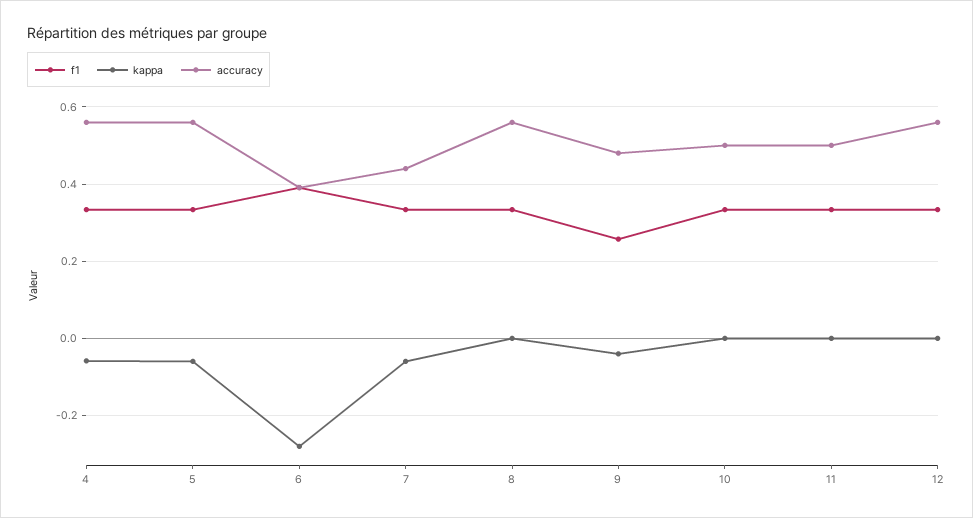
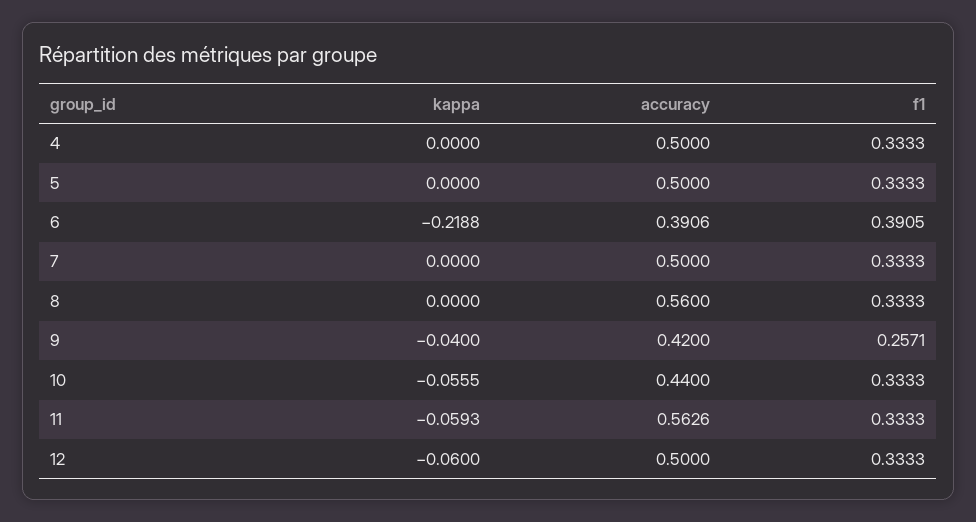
kappa, 4: -0.06 -> 0
accuracy, 4: 0.56 -> 0.5
kappa, 5: -0.06 -> 0
accuracy, 5: 0.56 -> 0.5
kappa, 6: -0.28 -> -0.2188
kappa, 7: -0.06 -> 0
accuracy, 7: 0.44 -> 0.5
accuracy, 9: 0.48 -> 0.42
kappa, 10: 0 -> -0.0555
accuracy, 10: 0.5 -> 0.44
kappa, 11: 0 -> -0.0593
accuracy, 11: 0.5 -> 0.5626
kappa, 12: 0 -> -0.06
accuracy, 12: 0.56 -> 0.5

